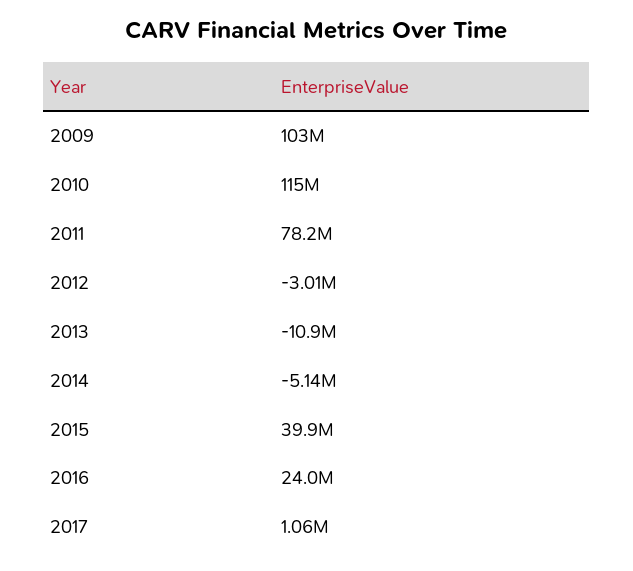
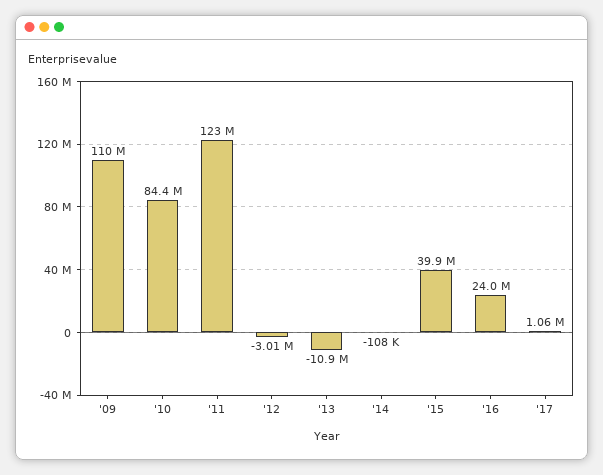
2009: 103000000 -> 110000000
2010: 115000000 -> 84400000
2011: 78200000 -> 123000000
2014: -5140000 -> -108000

